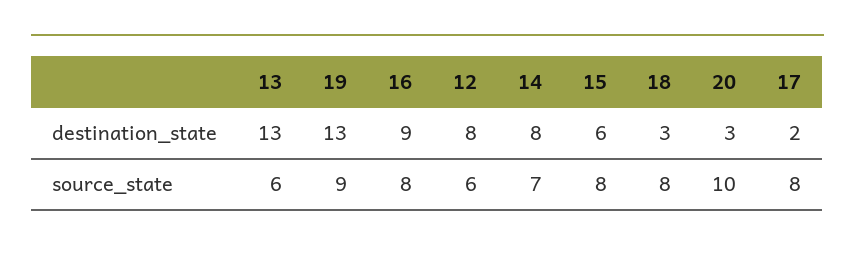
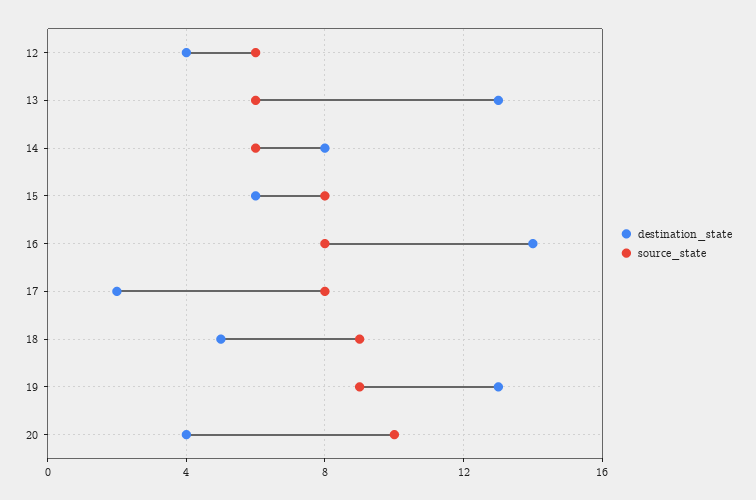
destination_state, 16: 9 -> 14
destination_state, 12: 8 -> 4
destination_state, 18: 3 -> 5
destination_state, 20: 3 -> 4
source_state, 14: 7 -> 6
source_state, 18: 8 -> 9

